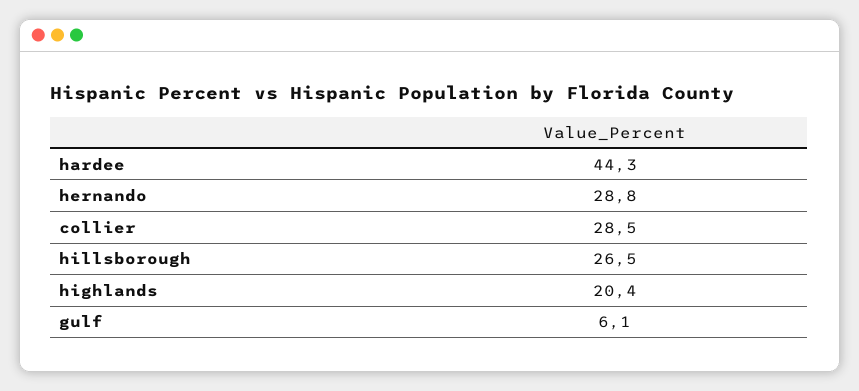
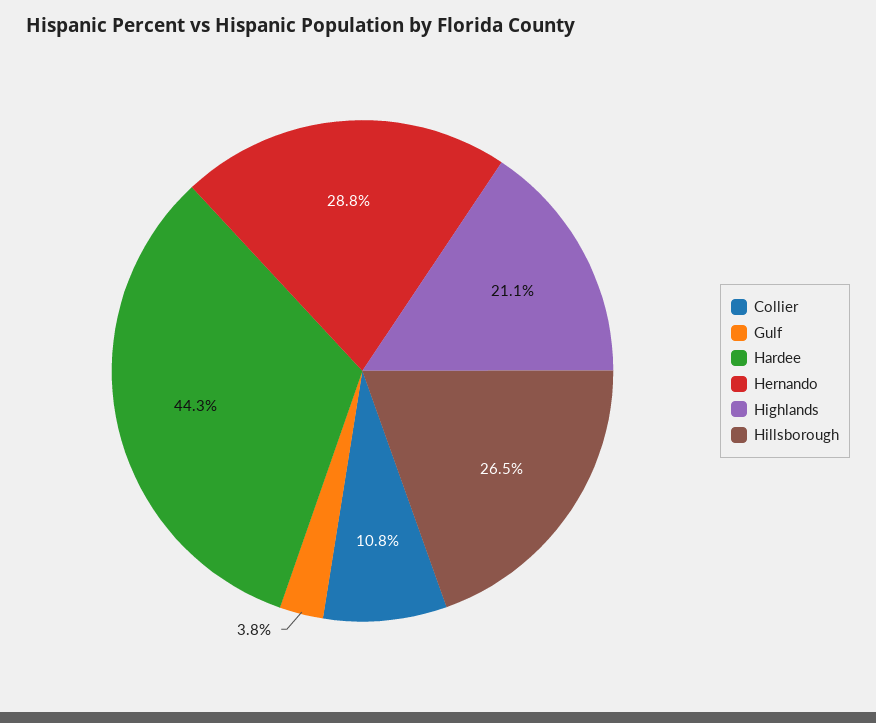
collier: 28.5 -> 10.8
highlands: 20.4 -> 21.1
gulf: 6.1 -> 3.8

